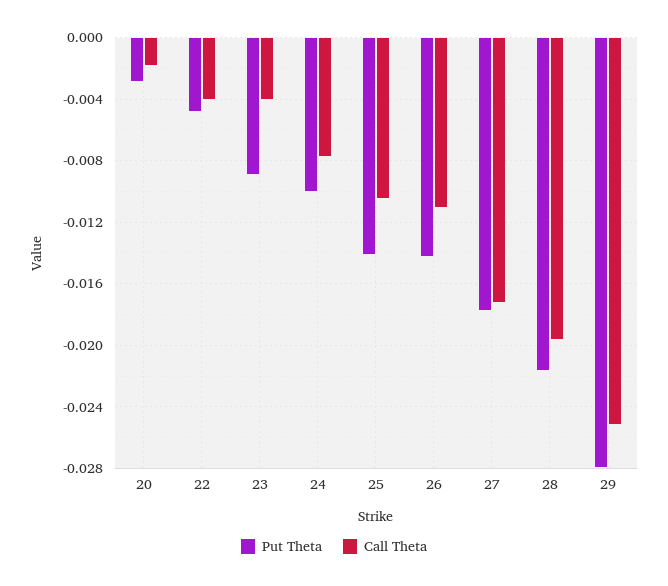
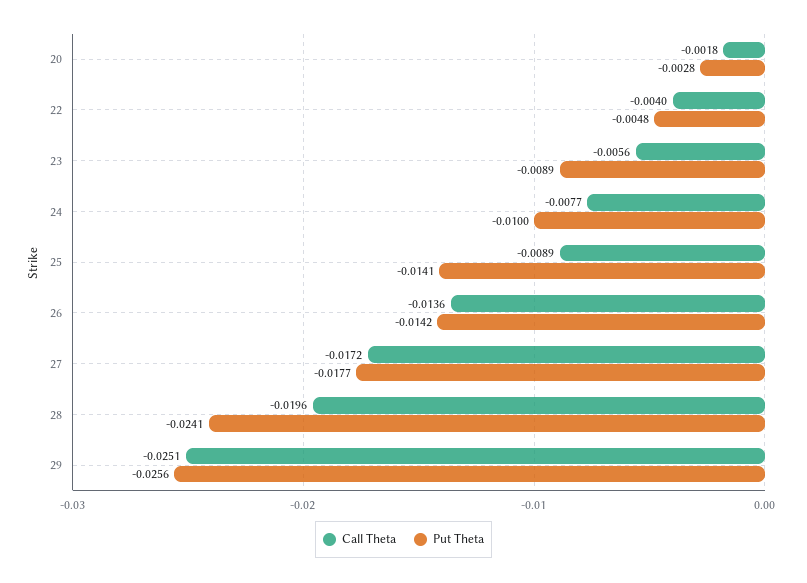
Call Theta, 23: -0.004 -> -0.0056
Call Theta, 25: -0.0105 -> -0.0089
Call Theta, 26: -0.011 -> -0.0136
Put Theta, 28: -0.0215 -> -0.0241
Put Theta, 29: -0.028 -> -0.0256

